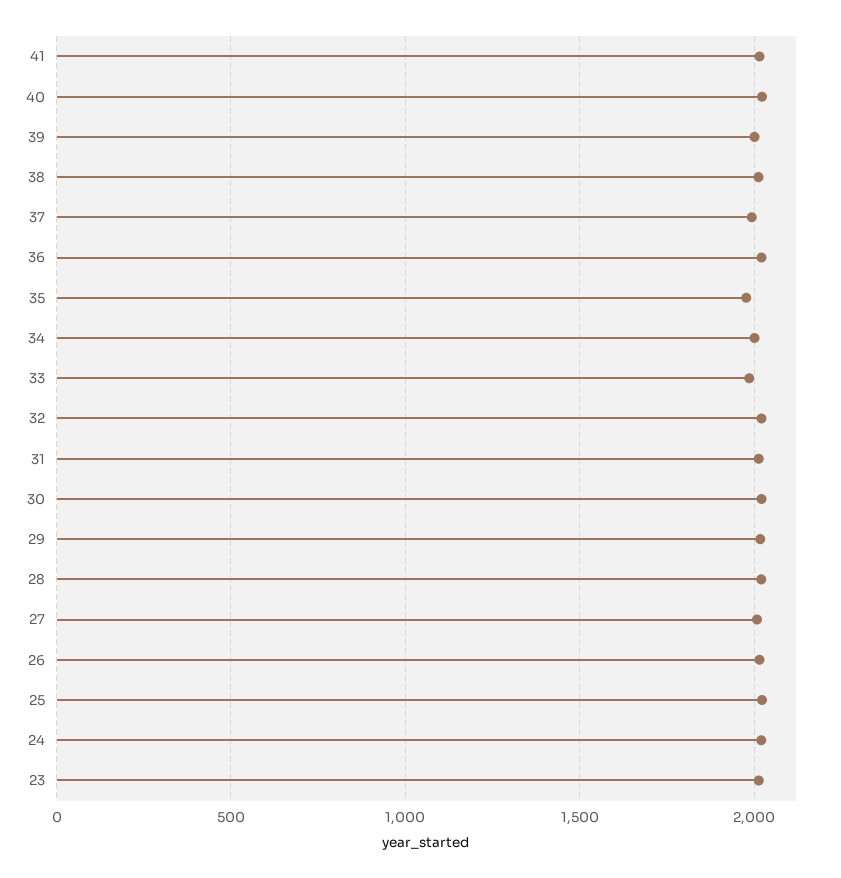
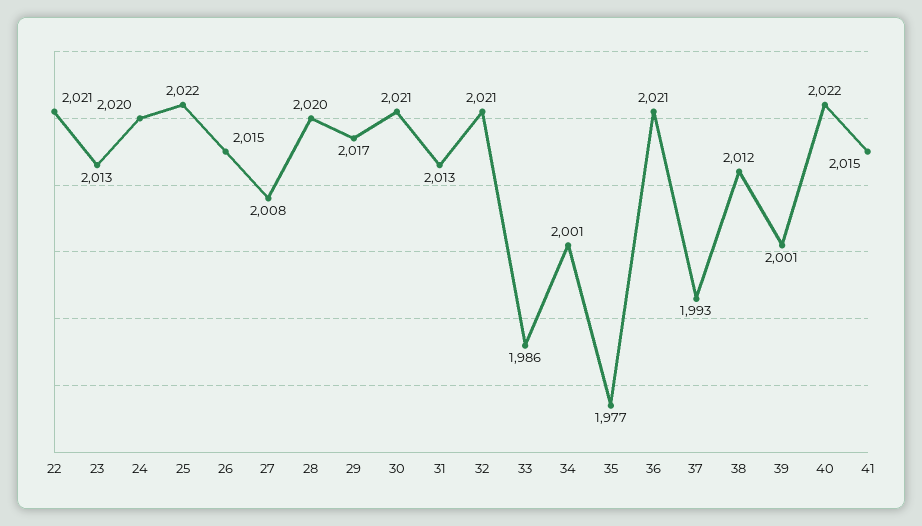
22: none -> 2021

